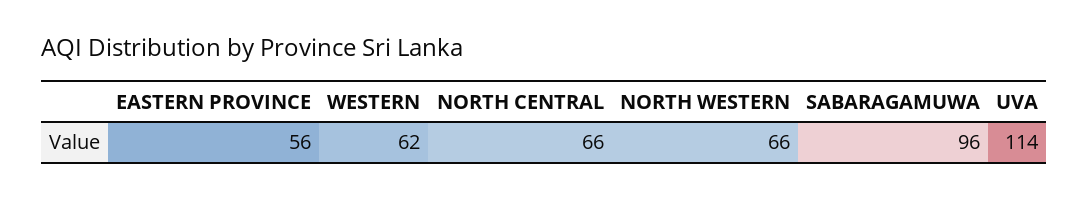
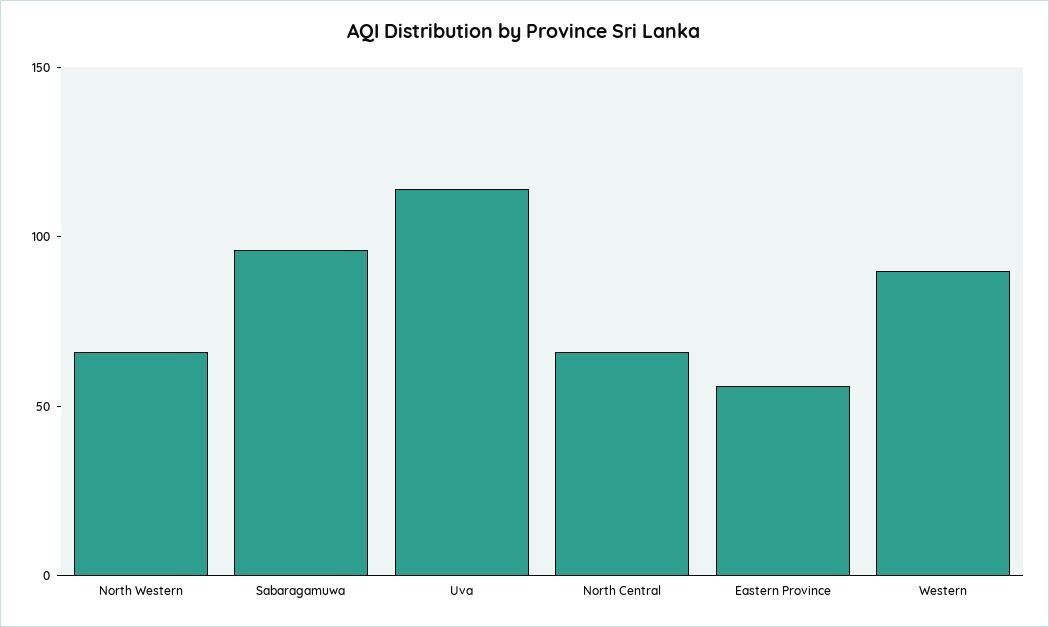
WESTERN: 62 -> 90

